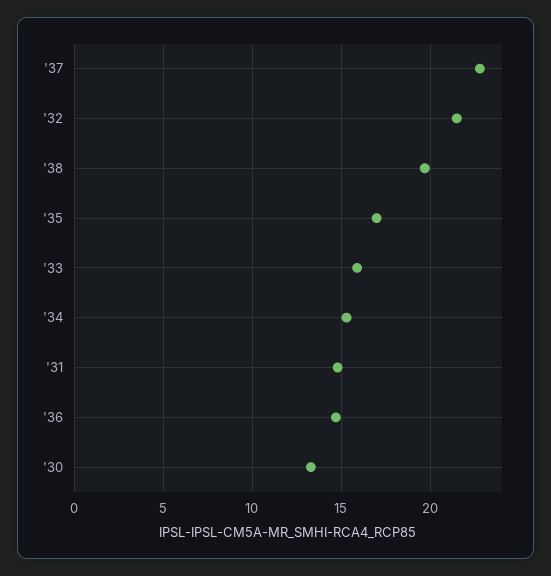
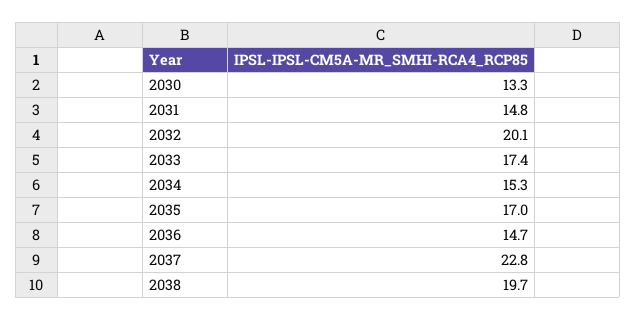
'32: 21.5 -> 20.1
'33: 16 -> 17.4

